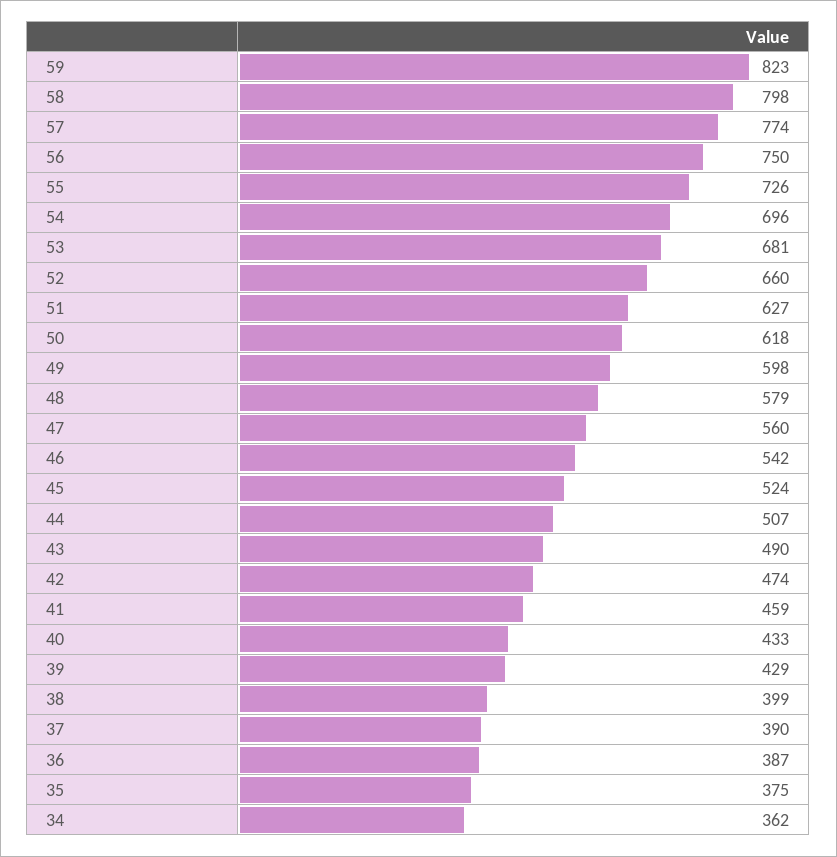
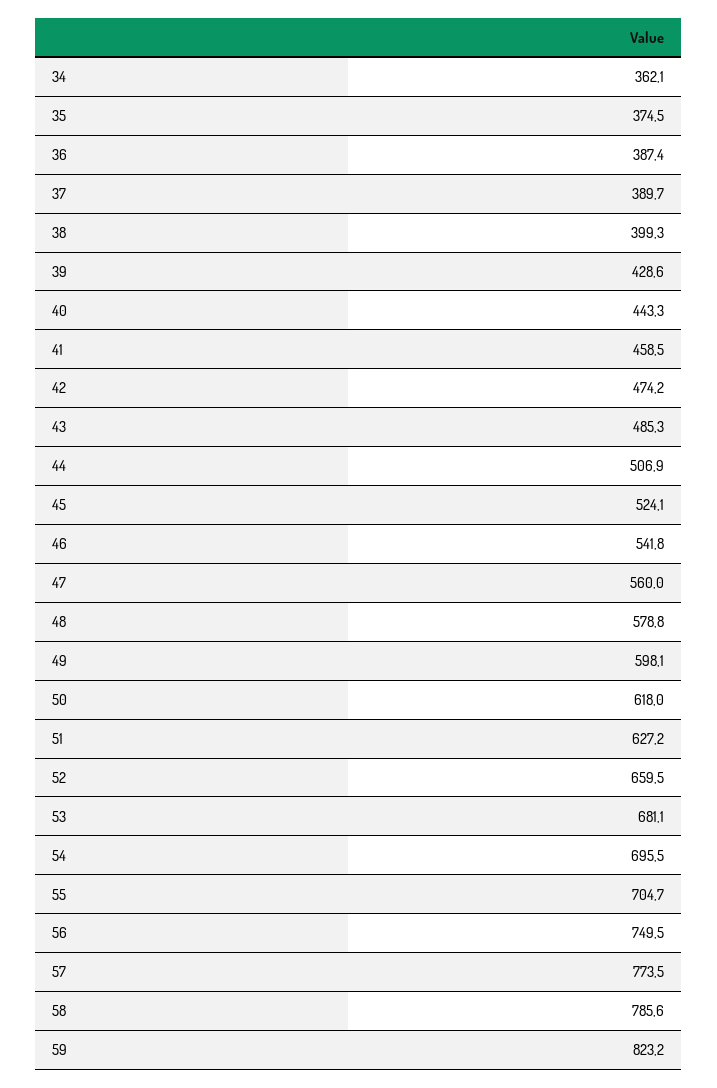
58: 798 -> 785.6
55: 726 -> 704.7
43: 490 -> 485.3
40: 433 -> 443.3

